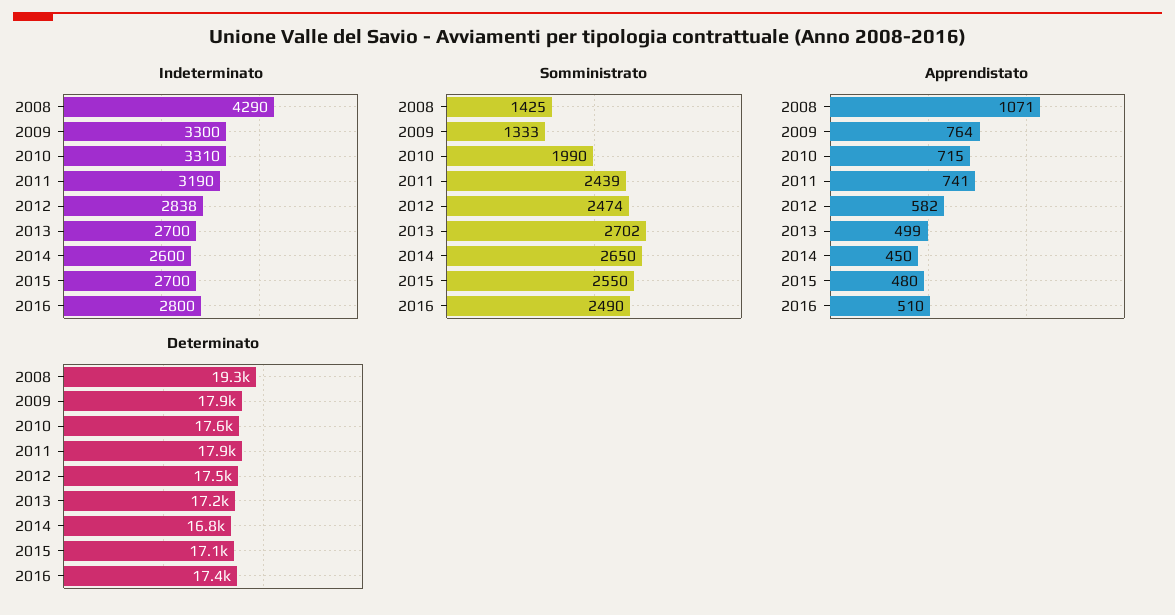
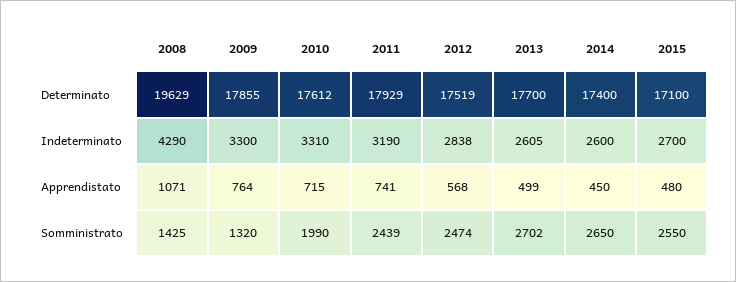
Indeterminato, 2013: 2700 -> 2605
Indeterminato, 2016: 2800 -> none
Somministrato, 2009: 1333 -> 1320
Somministrato, 2016: 2490 -> none
Apprendistato, 2012: 582 -> 568
Apprendistato, 2016: 510 -> none
Determinato, 2008: 19300 -> 19629
Determinato, 2013: 17200 -> 17700
Determinato, 2014: 16800 -> 17400
Determinato, 2016: 17400 -> none

